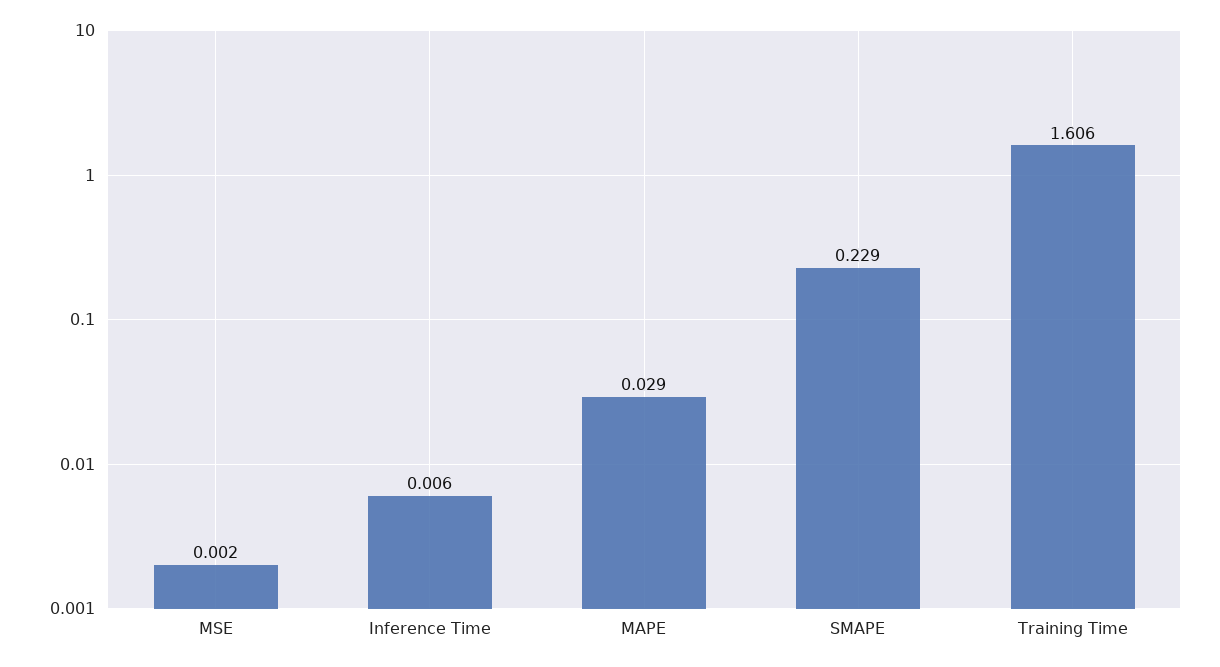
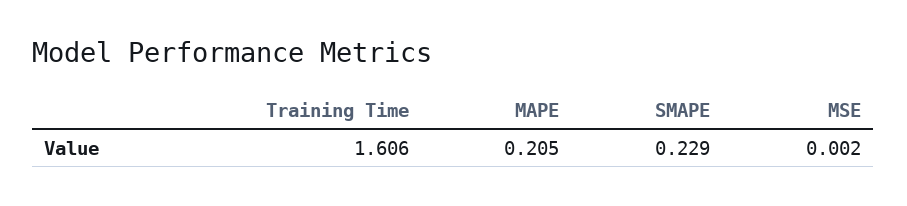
Inference Time: 0.006 -> none
MAPE: 0.029 -> 0.205

